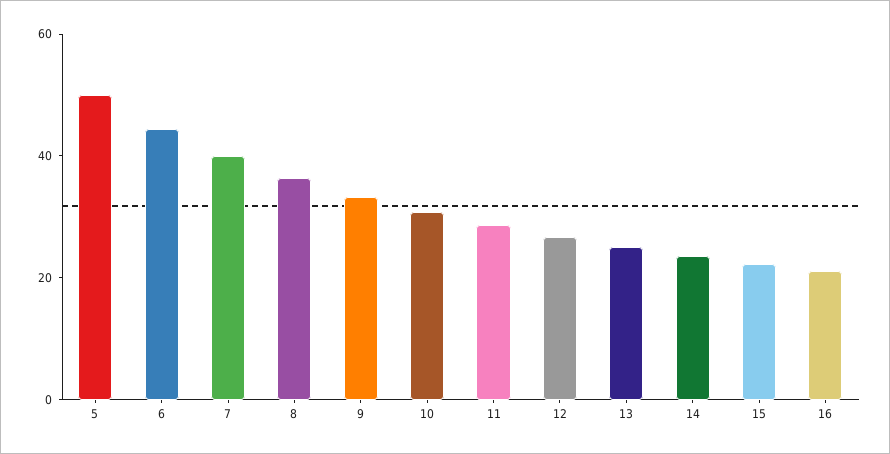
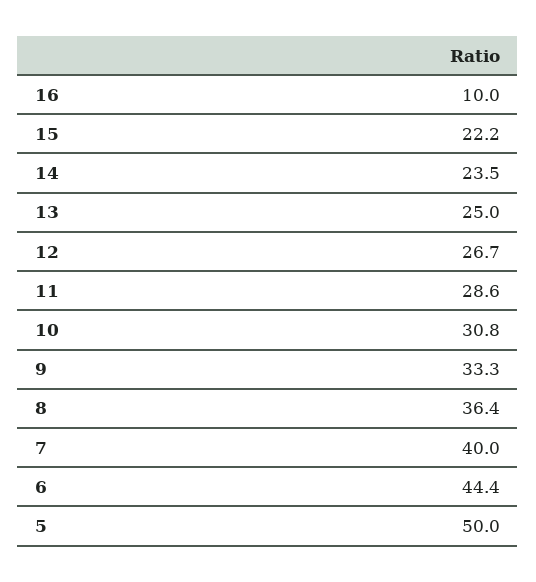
16: 20 -> 10

